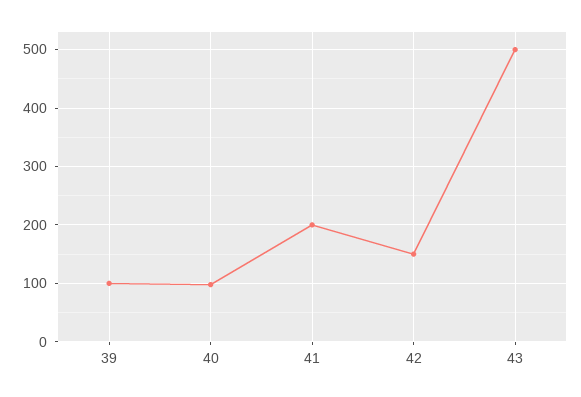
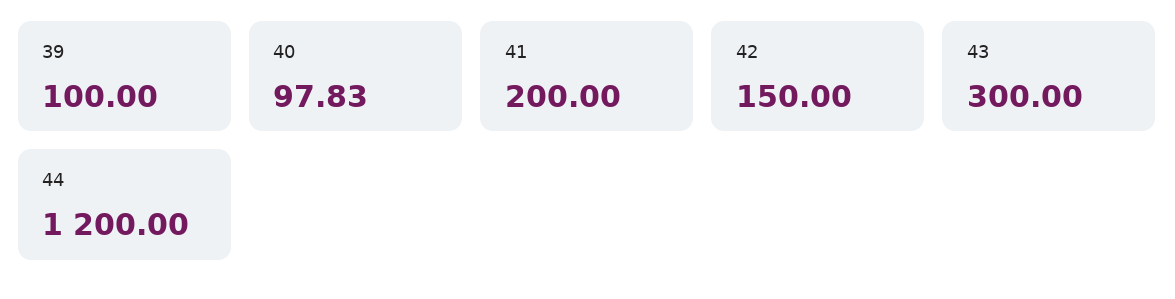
43: 500 -> 300
44: none -> 1200

